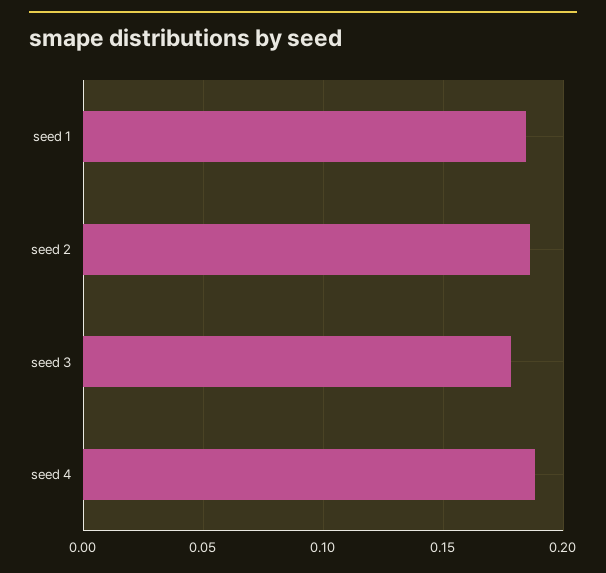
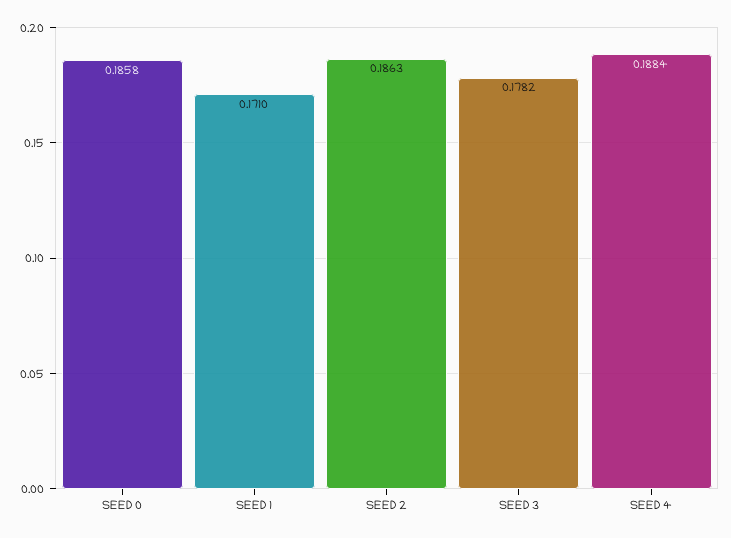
seed 1: 0.185 -> 0.171
SEED 0: none -> 0.1858

